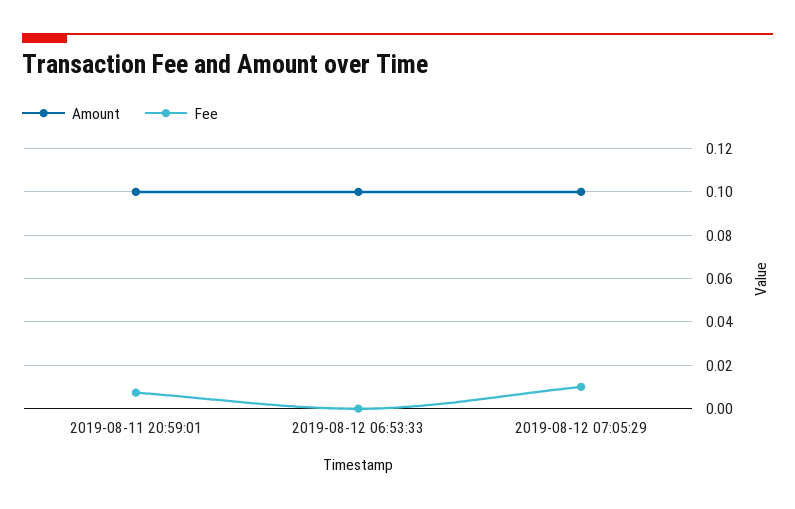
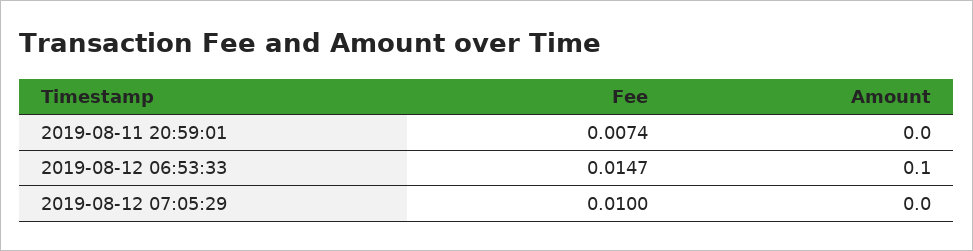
Amount, 2019-08-11 20:59:01: 0.1 -> 0
Fee, 2019-08-12 06:53:33: 0 -> 0.0147
Amount, 2019-08-12 07:05:29: 0.1 -> 0

